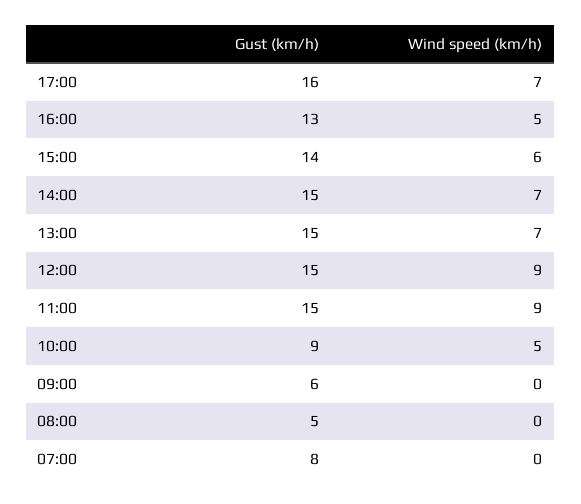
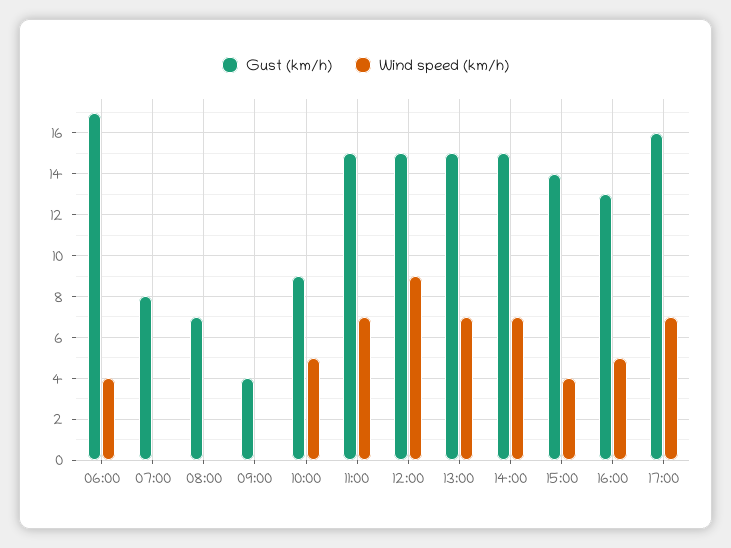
Wind speed (km/h), 15:00: 6 -> 4
Wind speed (km/h), 11:00: 9 -> 7
Gust (km/h), 09:00: 6 -> 4
Gust (km/h), 08:00: 5 -> 7
Gust (km/h), 06:00: none -> 17
Wind speed (km/h), 06:00: none -> 4

